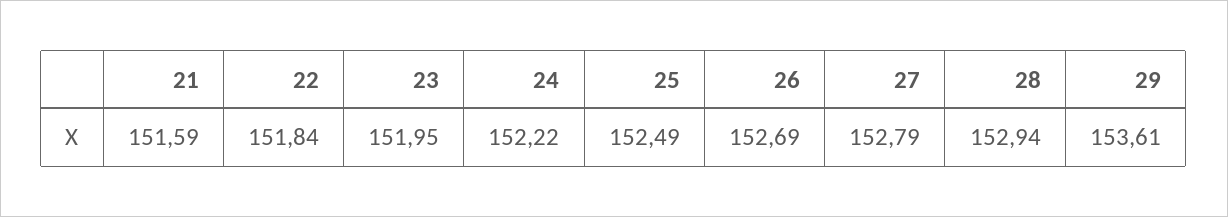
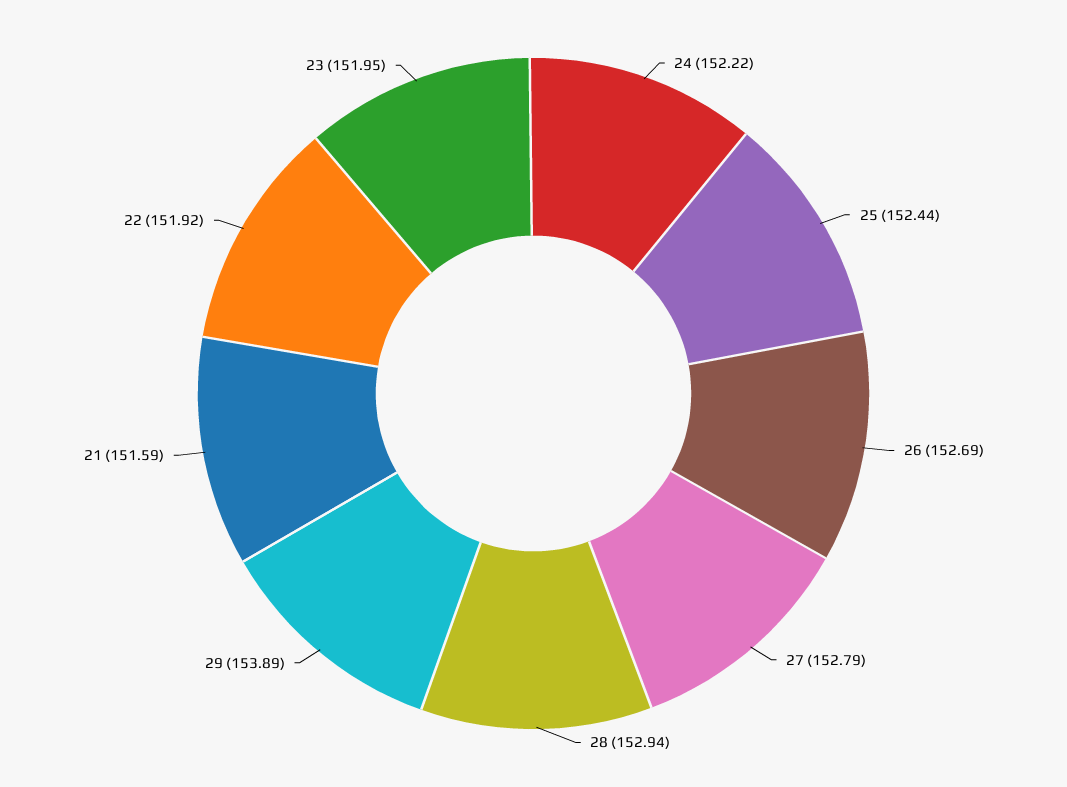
22: 151.84 -> 151.92
25: 152.49 -> 152.44
29: 153.61 -> 153.89

